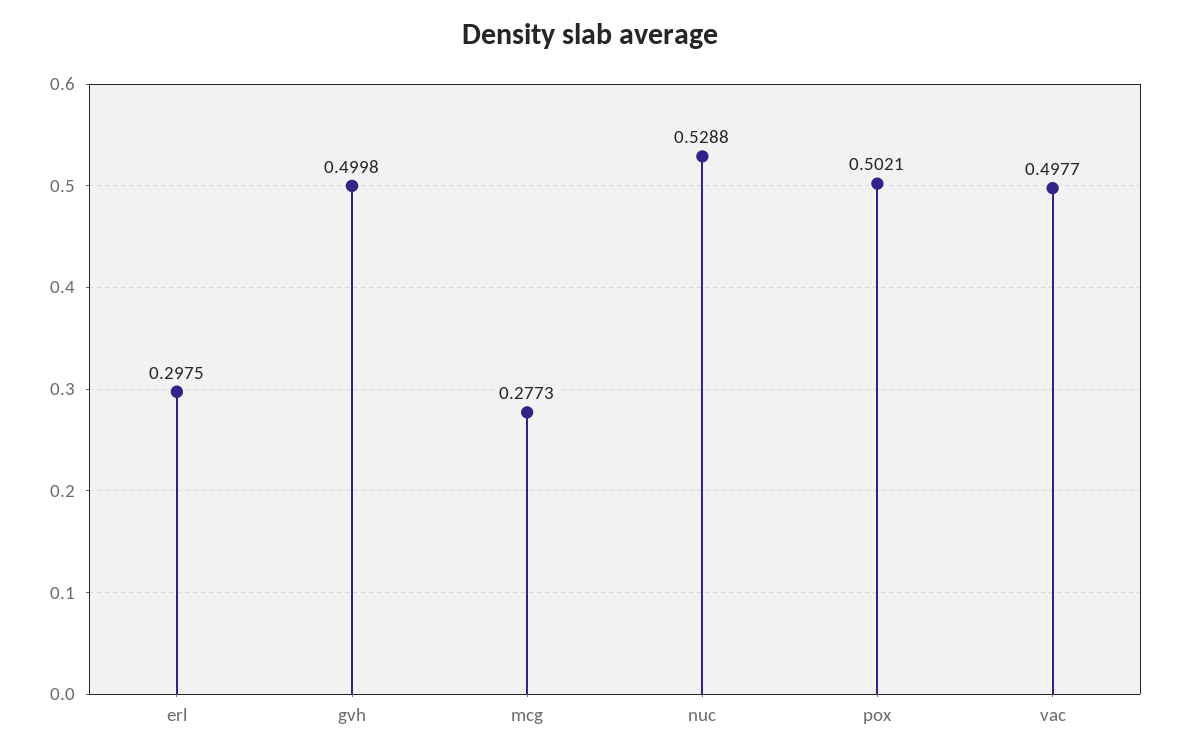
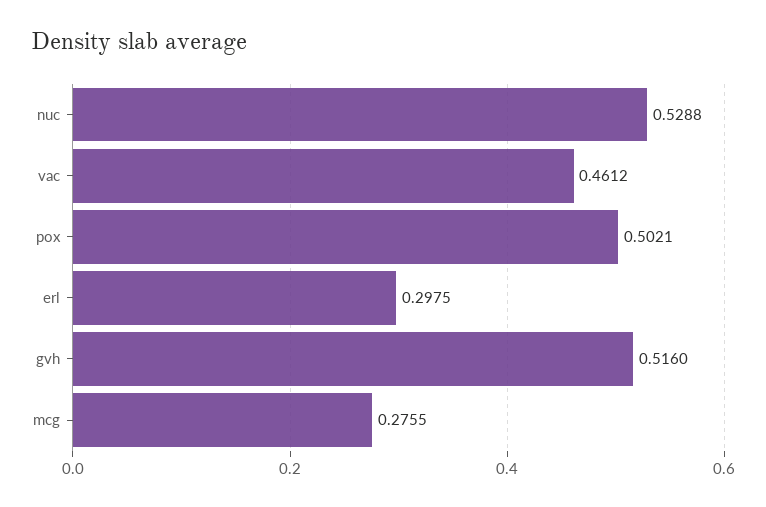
gvh: 0.4998 -> 0.516
mcg: 0.2773 -> 0.2755
vac: 0.4977 -> 0.4612

